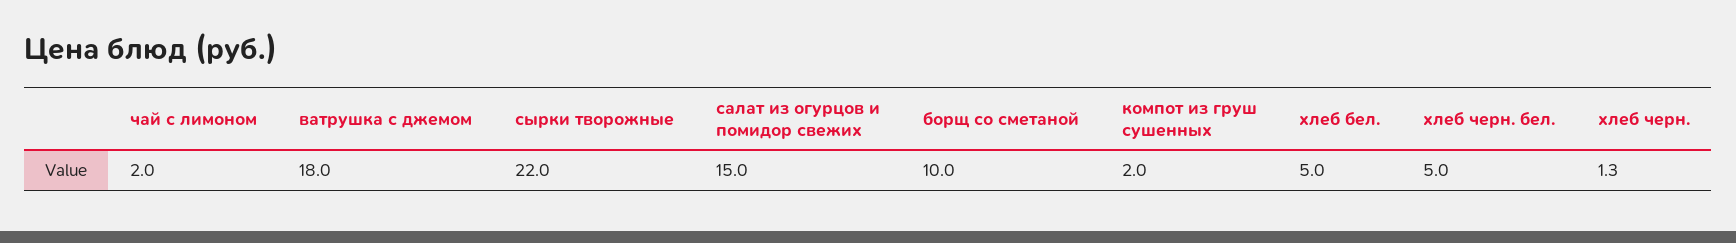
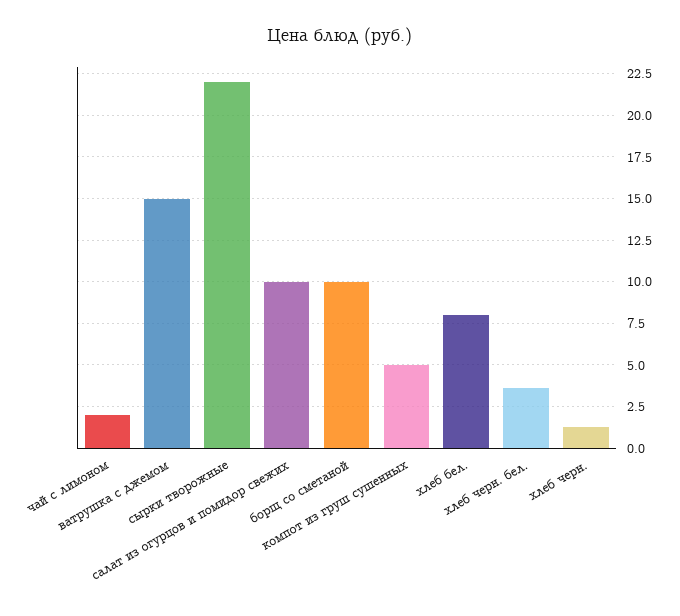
ватрушка с джемом: 18 -> 15
салат из огурцов и помидор свежих: 15 -> 10
компот из груш сушенных: 2 -> 5
хлеб бел.: 5 -> 8
хлеб черн. бел.: 5 -> 3.5

